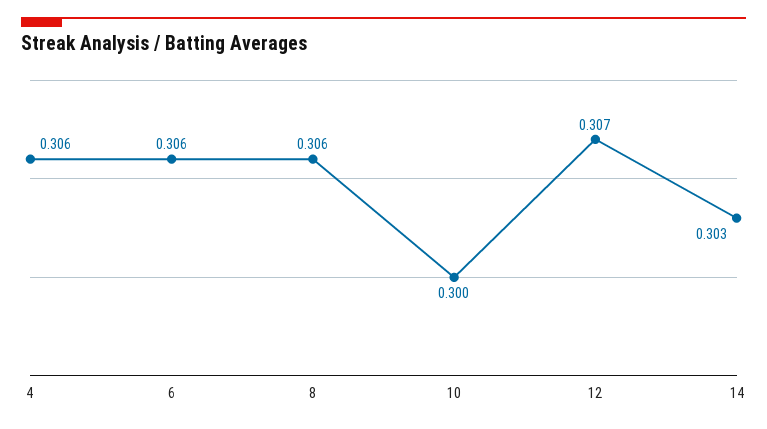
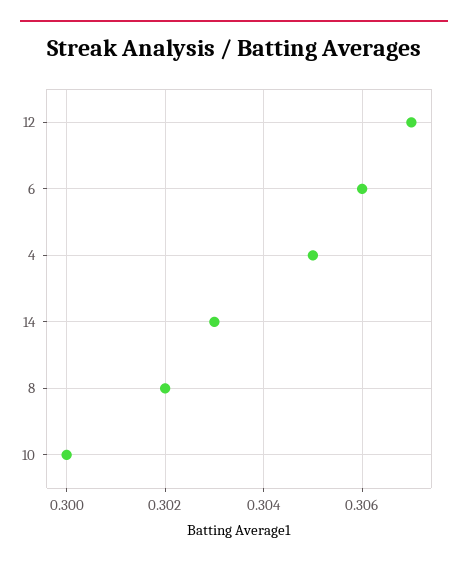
4: 0.306 -> 0.305
8: 0.306 -> 0.302

